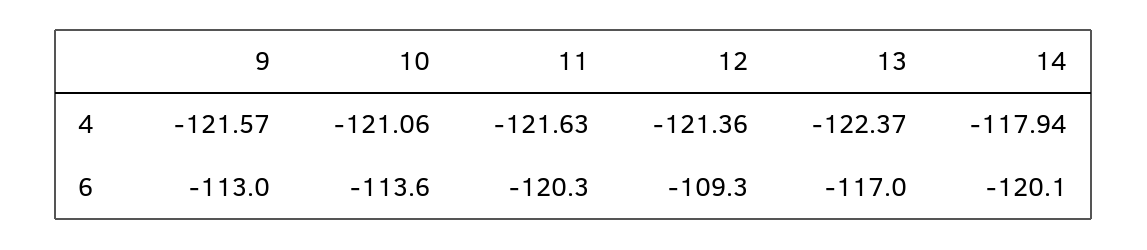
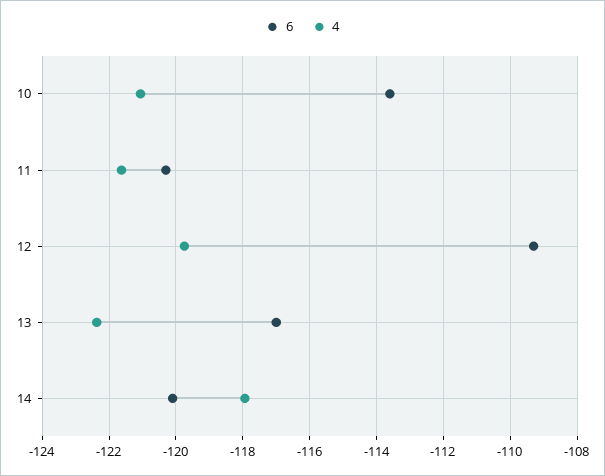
4, 9: -121.57 -> none
4, 12: -121.36 -> -119.8
6, 9: -113 -> none

